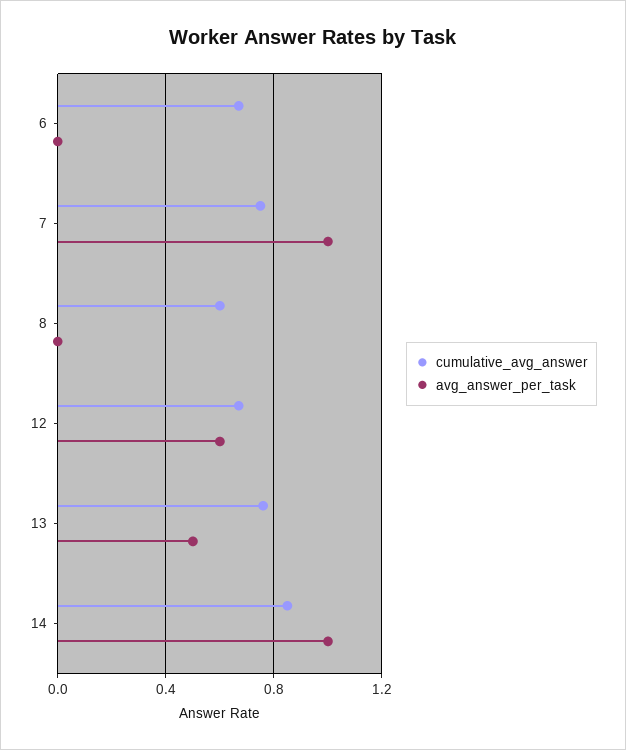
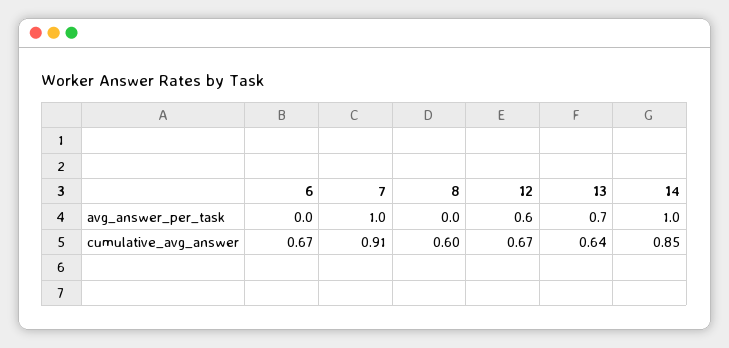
cumulative_avg_answer, 7: 0.75 -> 0.91
cumulative_avg_answer, 13: 0.75 -> 0.64
avg_answer_per_task, 13: 0.5 -> 0.7

